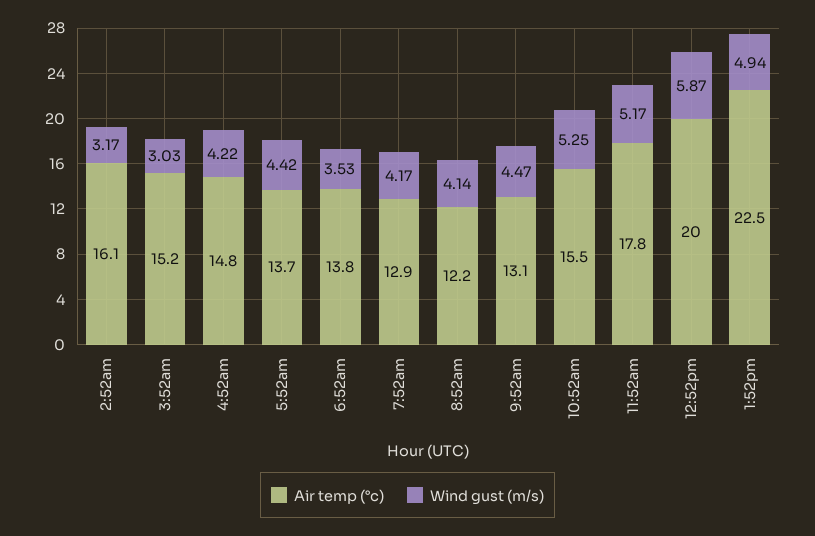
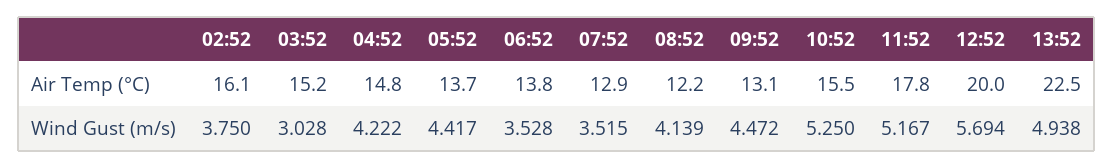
Wind gust (m/s), 2:52am: 3.17 -> 3.75
Wind gust (m/s), 7:52am: 4.17 -> 3.515
Wind gust (m/s), 12:52pm: 5.87 -> 5.694

